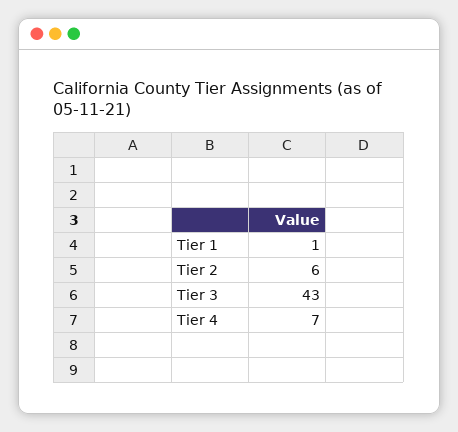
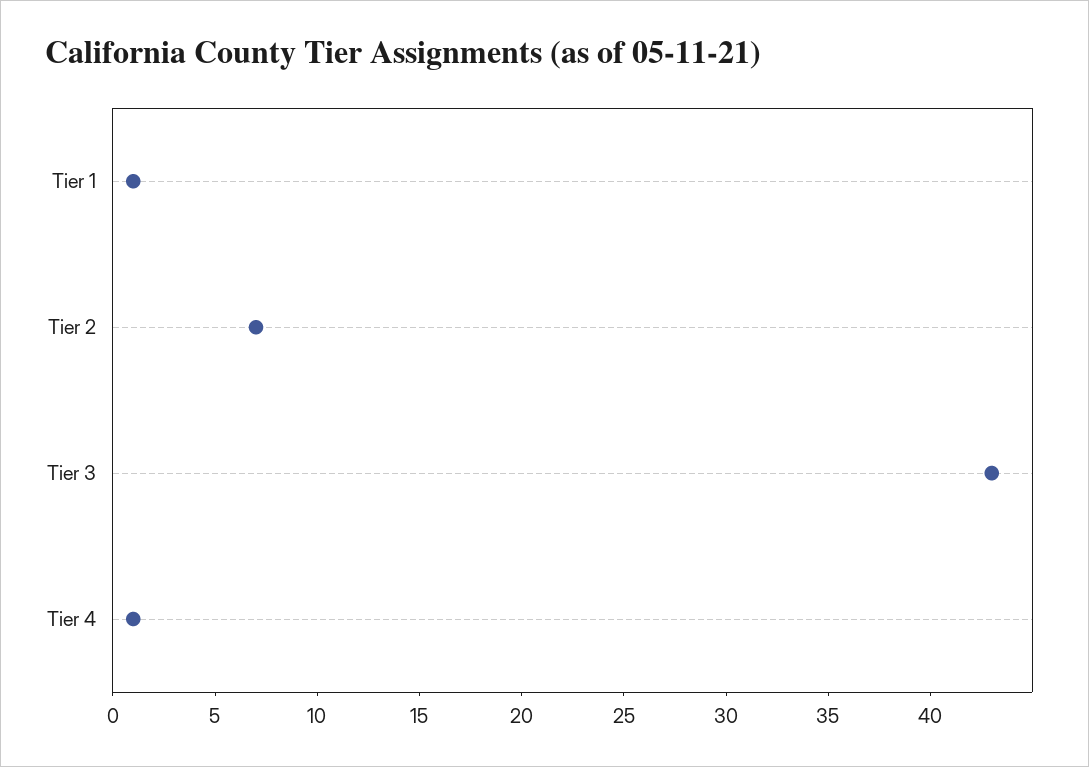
Tier 2: 6 -> 7
Tier 4: 7 -> 1

